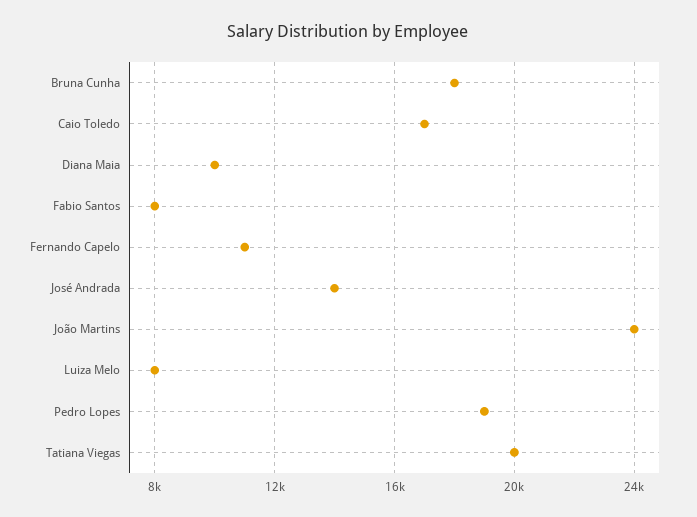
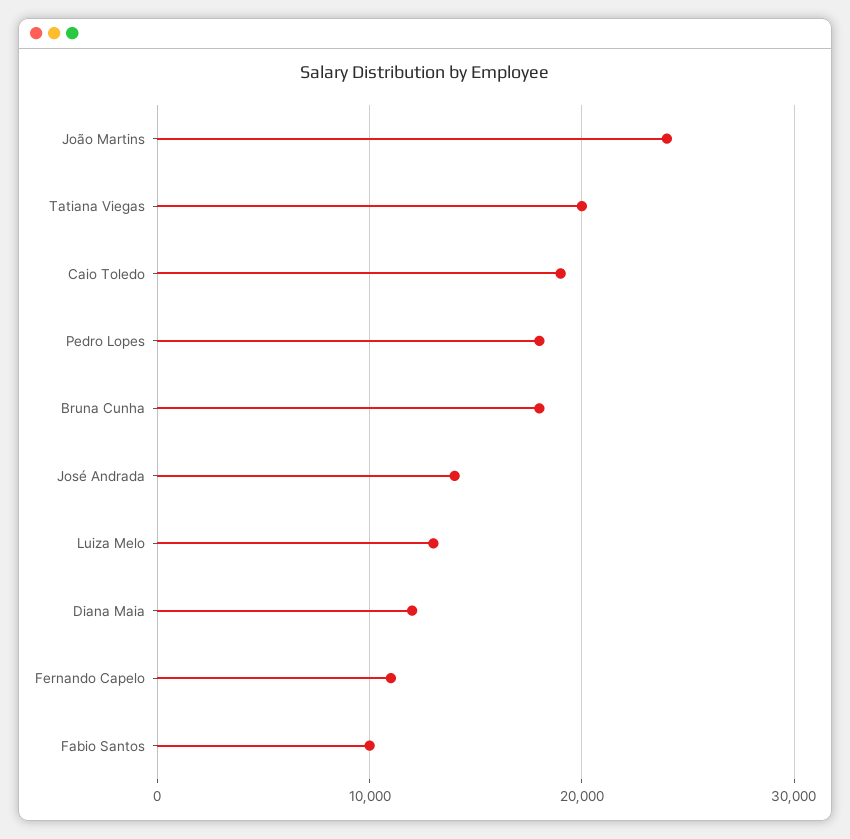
Caio Toledo: 17000 -> 19000
Diana Maia: 10000 -> 12000
Fabio Santos: 8000 -> 10000
Luiza Melo: 8000 -> 13000
Pedro Lopes: 19000 -> 18000

